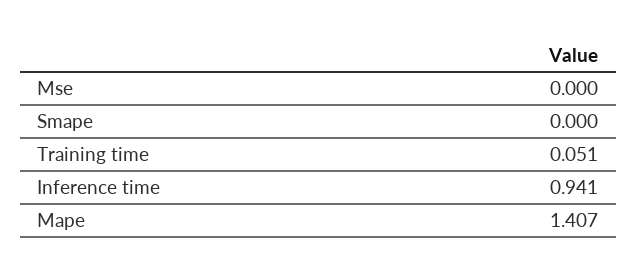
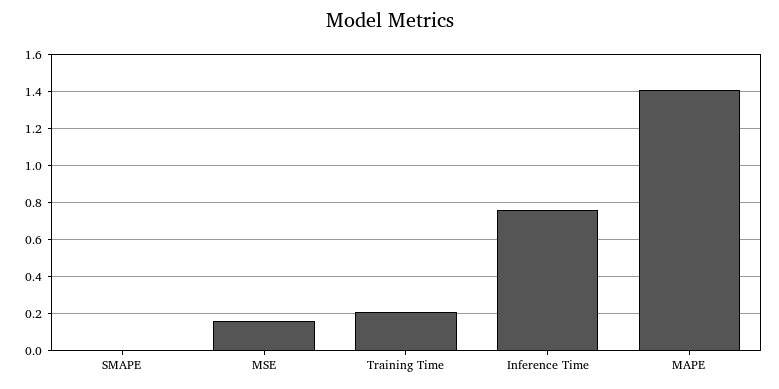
Mse: 0 -> 0.15
Training time: 0.051 -> 0.2
Inference time: 0.941 -> 0.75

